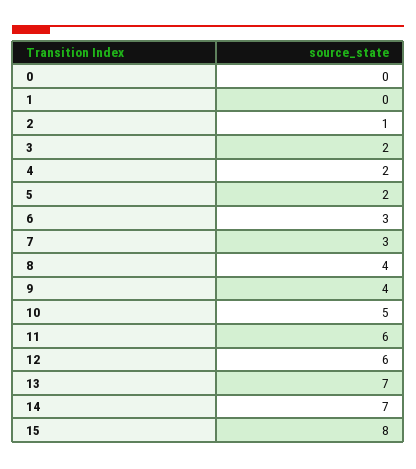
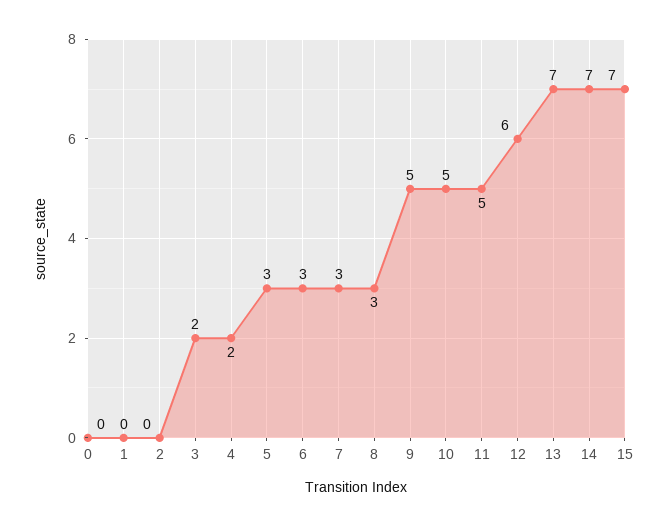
2: 1 -> 0
5: 2 -> 3
8: 4 -> 3
9: 4 -> 5
11: 6 -> 5
15: 8 -> 7

